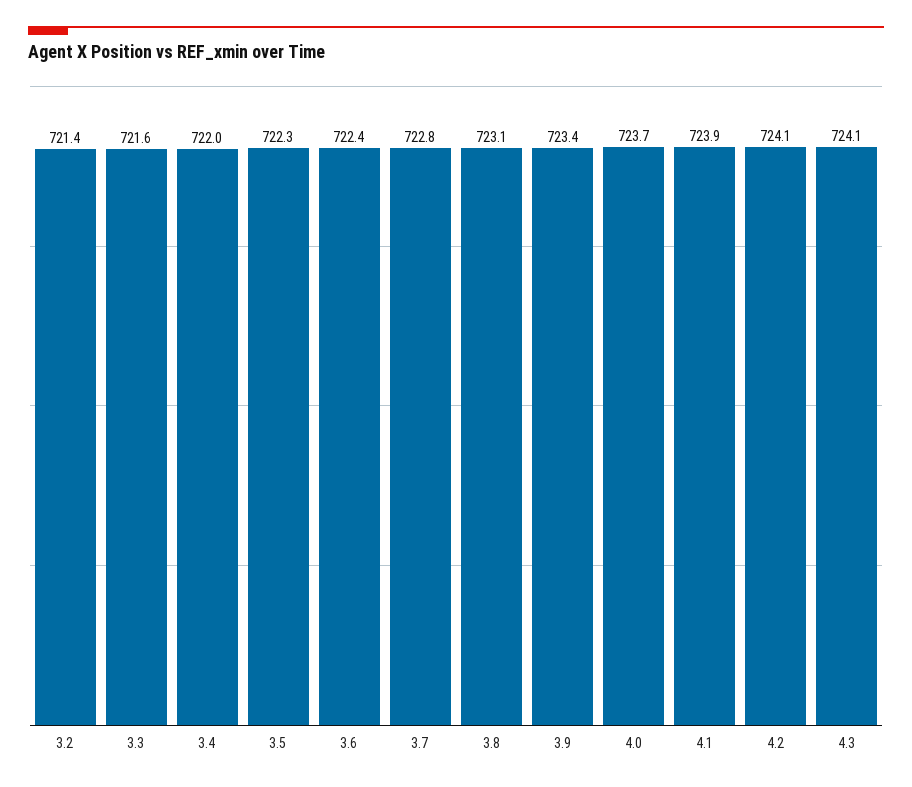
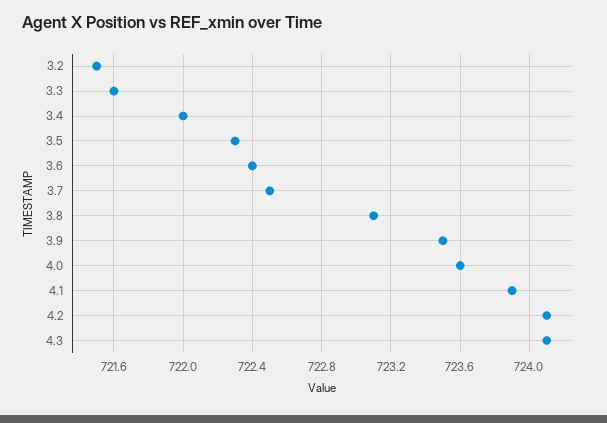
3.2: 721.4 -> 721.5
3.7: 722.8 -> 722.5
3.9: 723.4 -> 723.5
4.0: 723.7 -> 723.6

